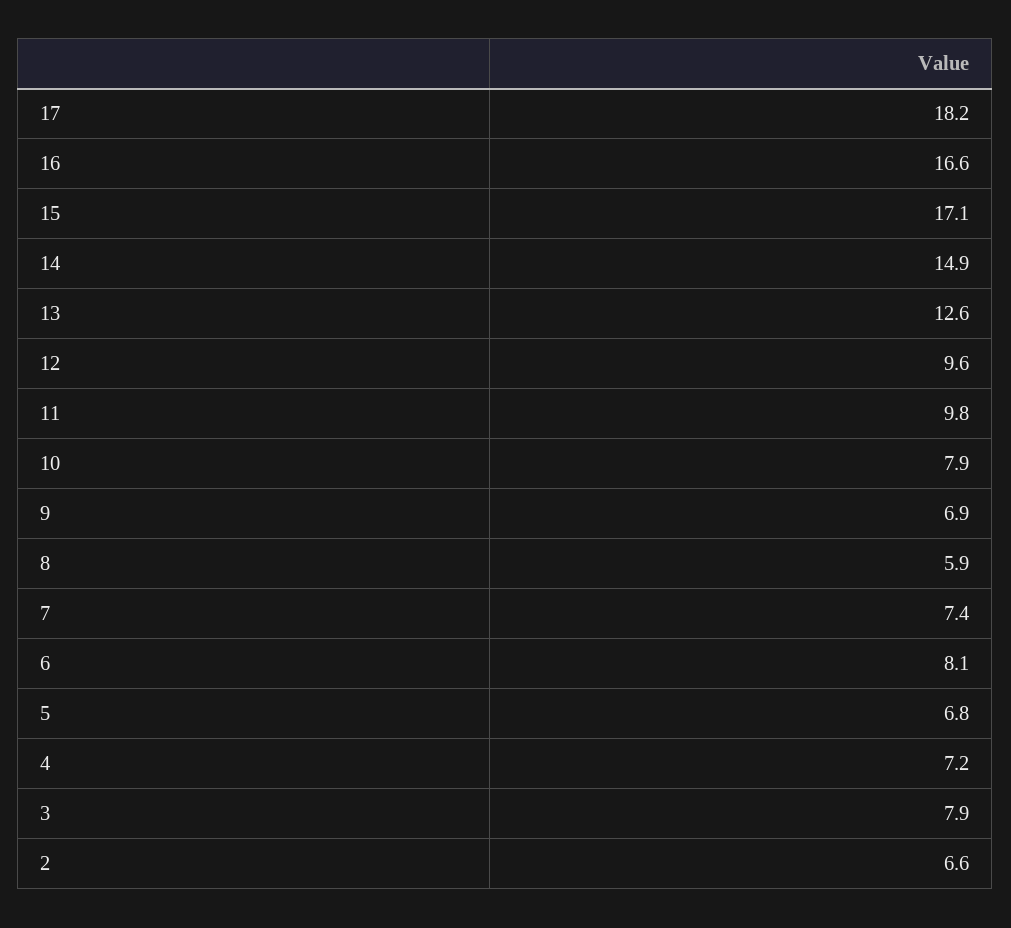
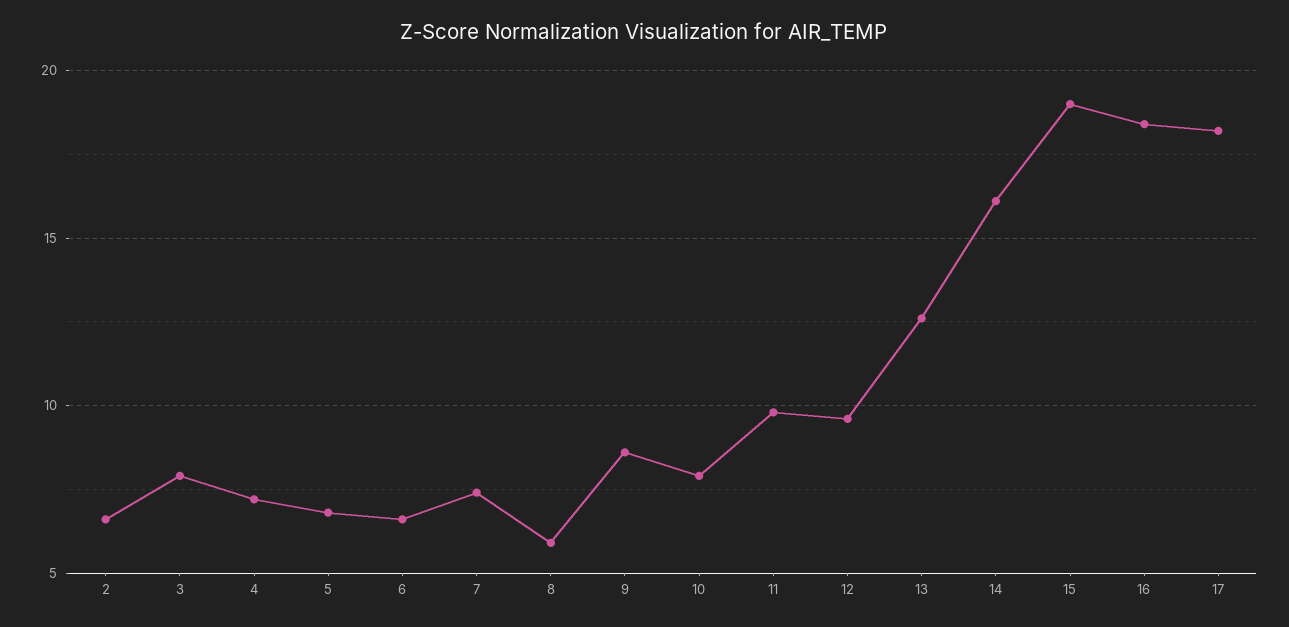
16: 16.6 -> 18.5
15: 17.1 -> 19
14: 14.9 -> 16
9: 6.9 -> 8.5
6: 8.1 -> 6.5

